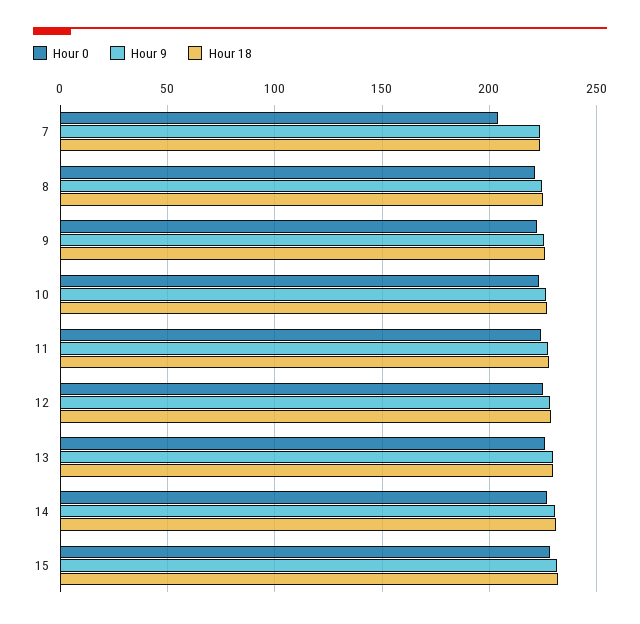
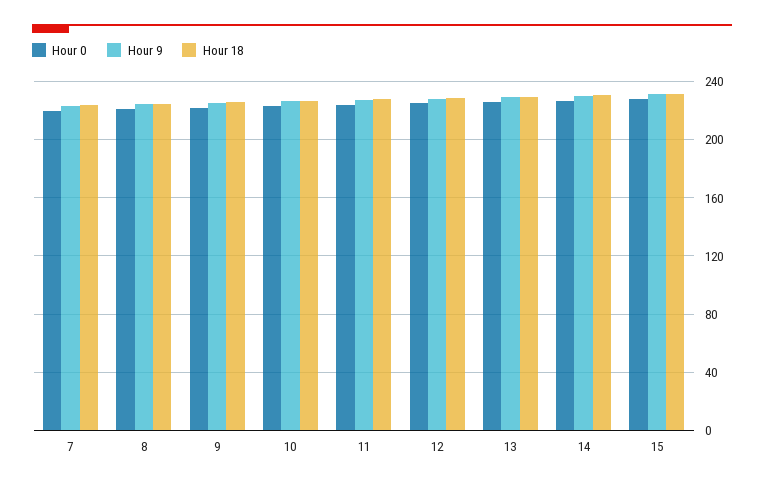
Hour 0, 7: 205 -> 220

